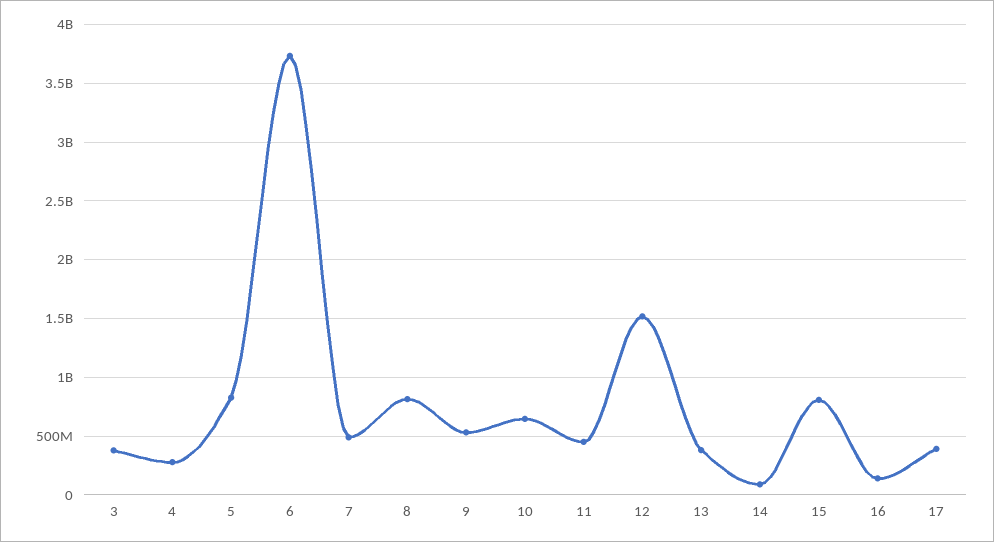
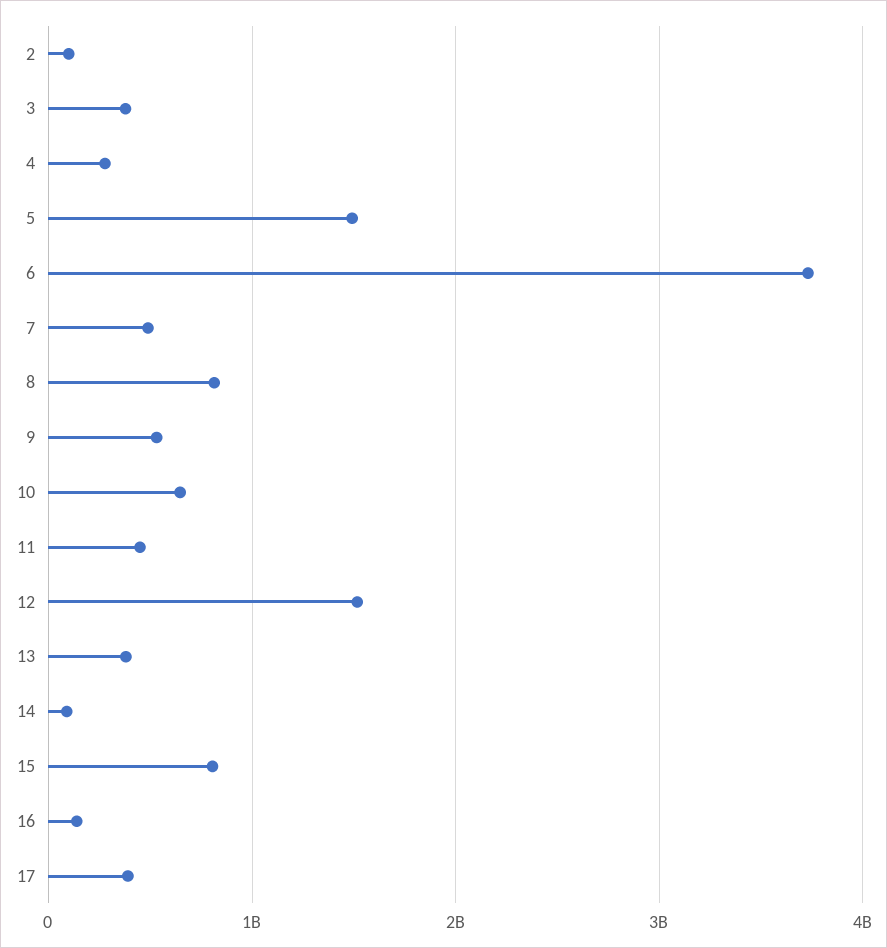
5: 800000000 -> 1500000000
2: none -> 100000000

